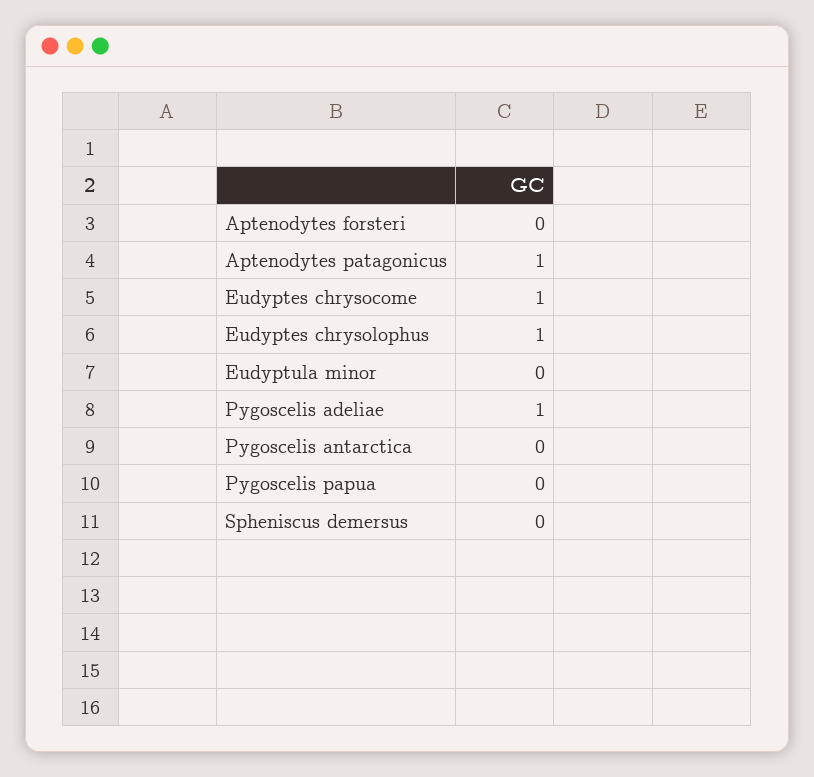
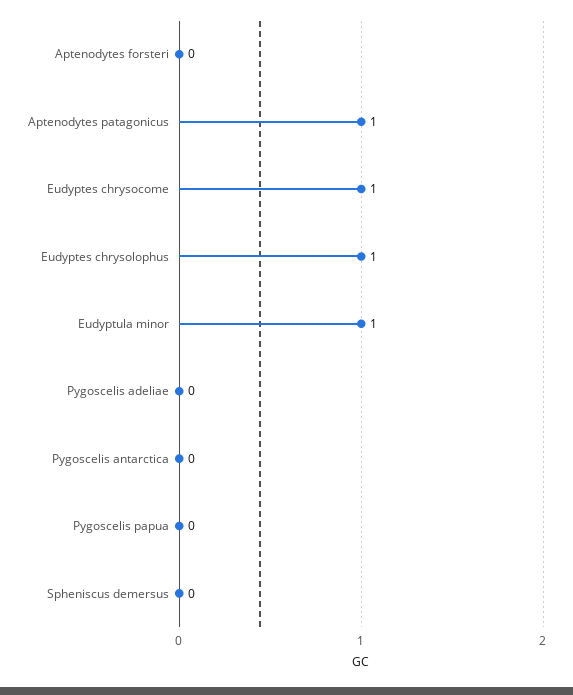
Eudyptula minor: 0 -> 1
Pygoscelis adeliae: 1 -> 0

